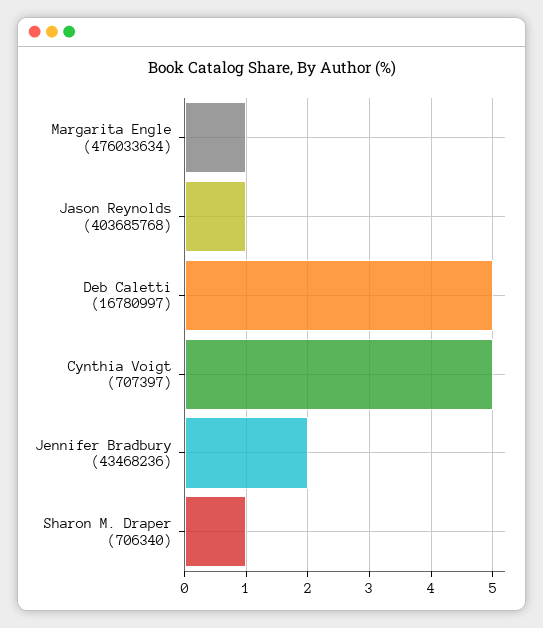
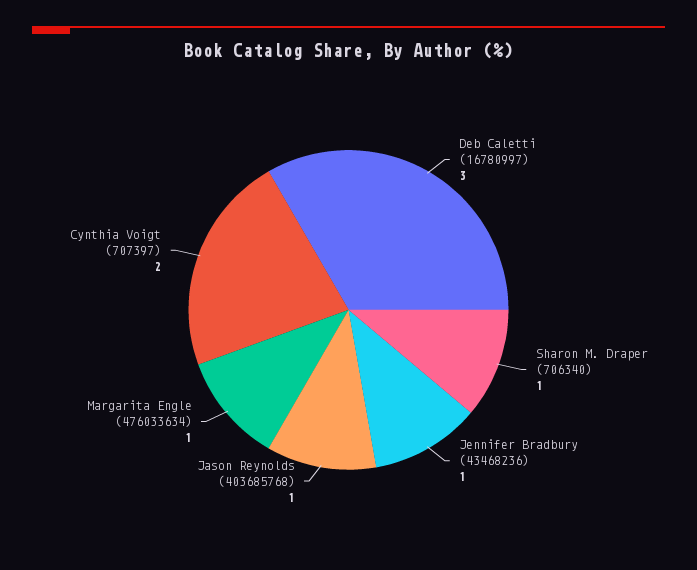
Deb Caletti (16780997): 5 -> 3
Cynthia Voigt (707397): 5 -> 2
Jennifer Bradbury (43468236): 2 -> 1

